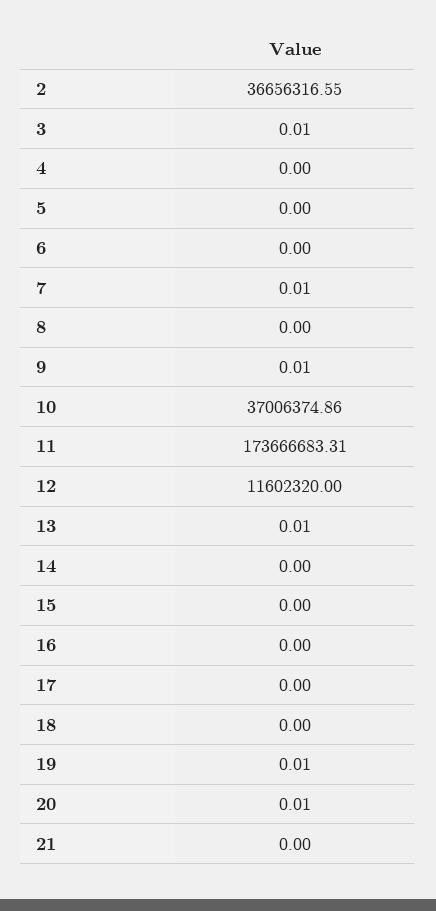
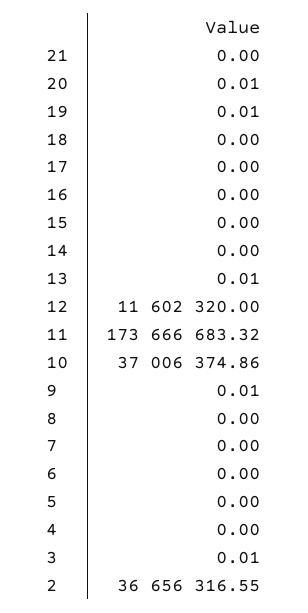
7: 0.01 -> 0
11: 173666683.31 -> 173666683.32

